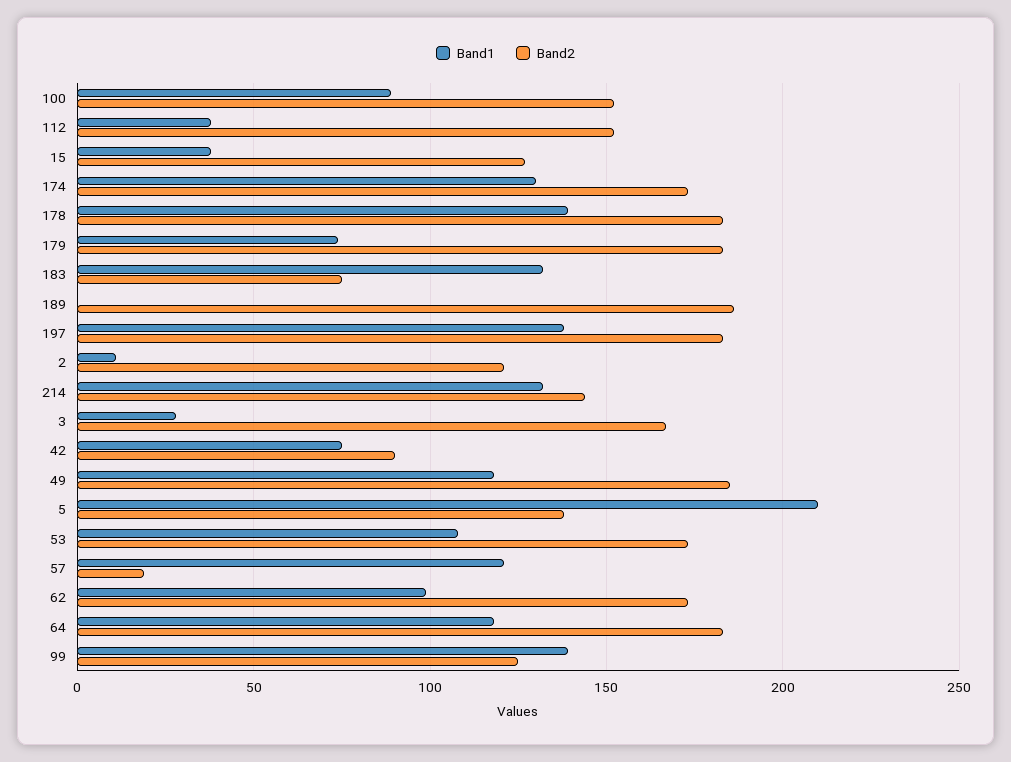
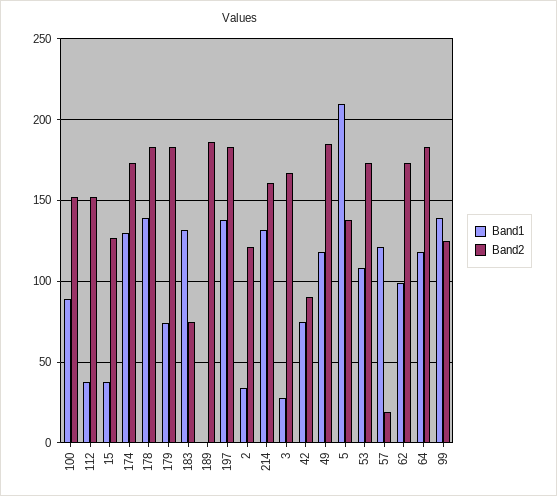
Band1, 2: 10 -> 35
Band2, 214: 145 -> 160

